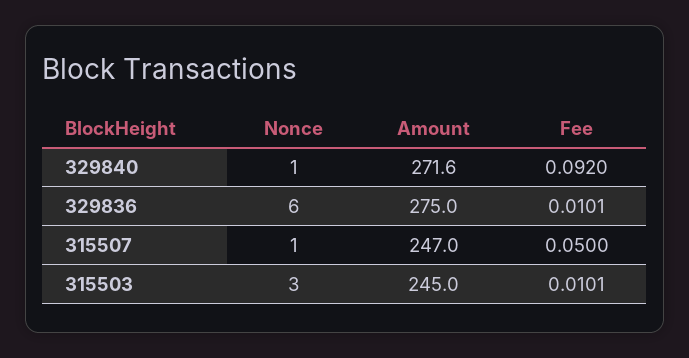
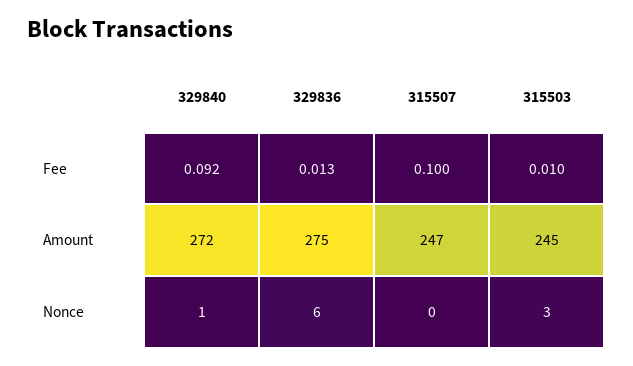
Fee, 329836: 0.0101 -> 0.013
Nonce, 315507: 1 -> 0
Fee, 315507: 0.05 -> 0.1

